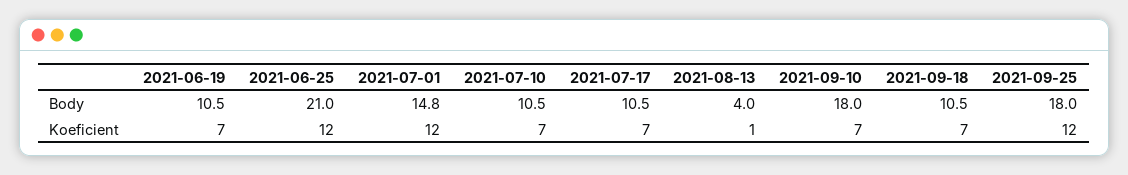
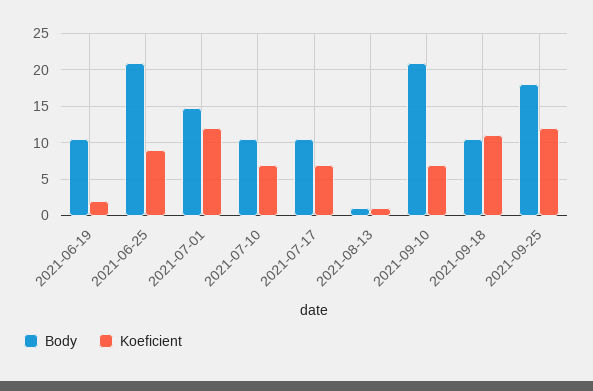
Body, 2021-08-13: 4 -> 1
Body, 2021-09-10: 18 -> 21
Koeficient, 2021-06-19: 7 -> 2
Koeficient, 2021-06-25: 12 -> 9
Koeficient, 2021-09-18: 7 -> 11

